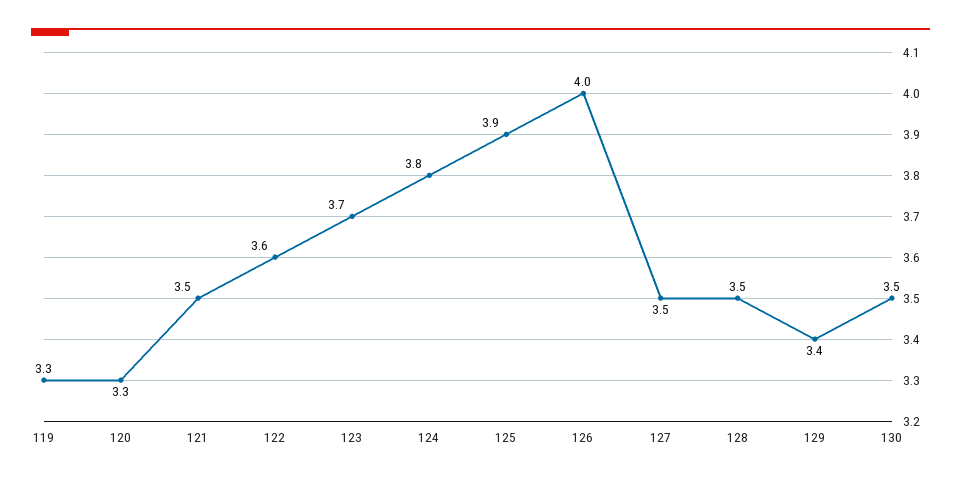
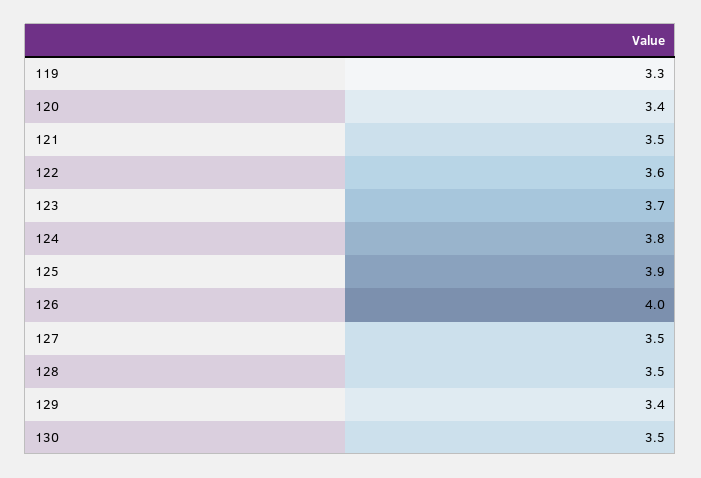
120: 3.3 -> 3.4

